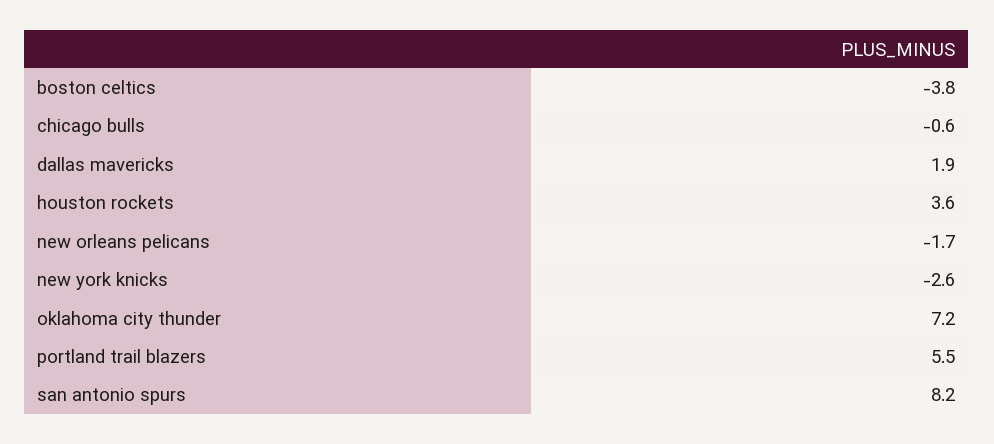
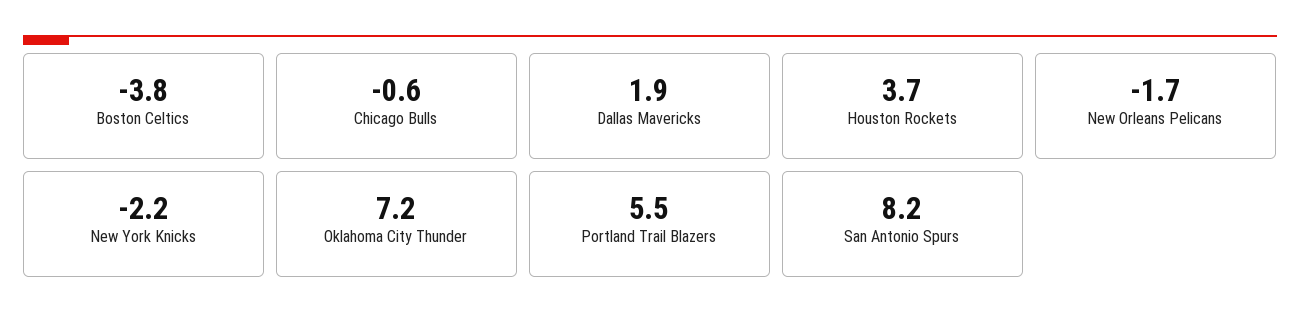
houston rockets: 3.6 -> 3.7
new york knicks: -2.6 -> -2.2

